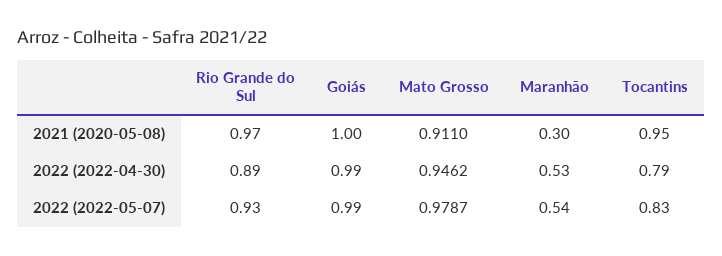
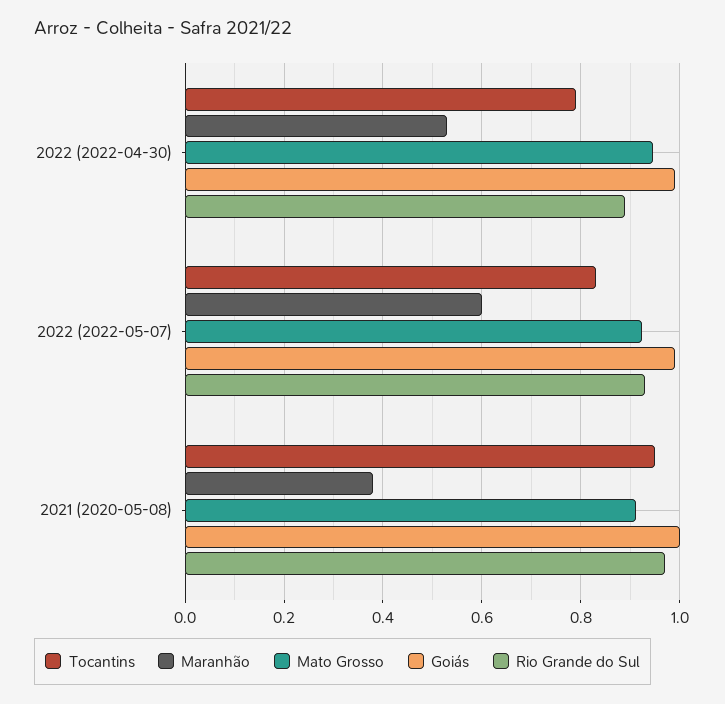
Maranhão, 2021 (2020-05-08): 0.3 -> 0.38
Mato Grosso, 2022 (2022-05-07): 0.9787 -> 0.92
Maranhão, 2022 (2022-05-07): 0.54 -> 0.6

